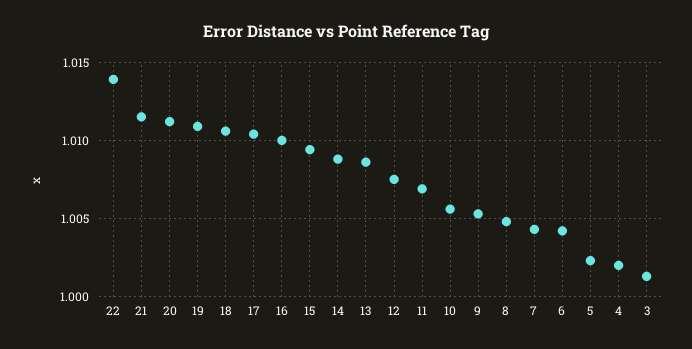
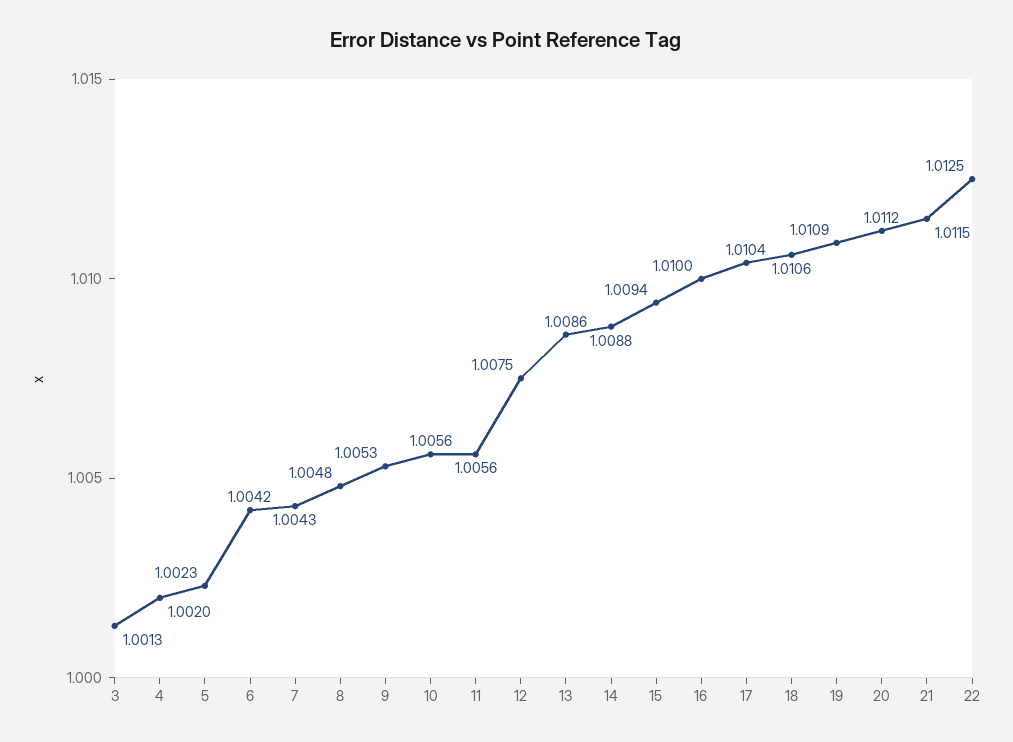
22: 1.014 -> 1.0125
11: 1.007 -> 1.0056

